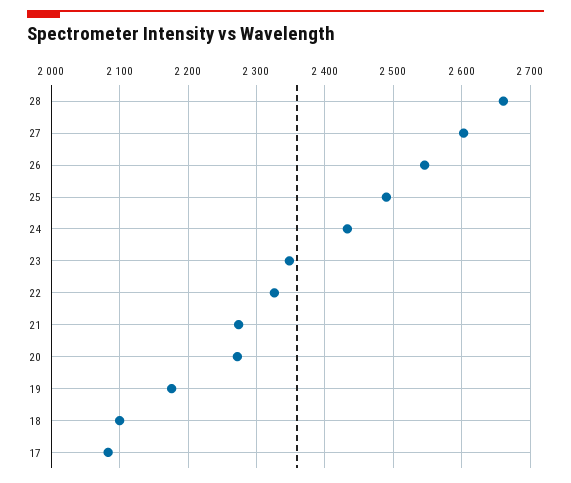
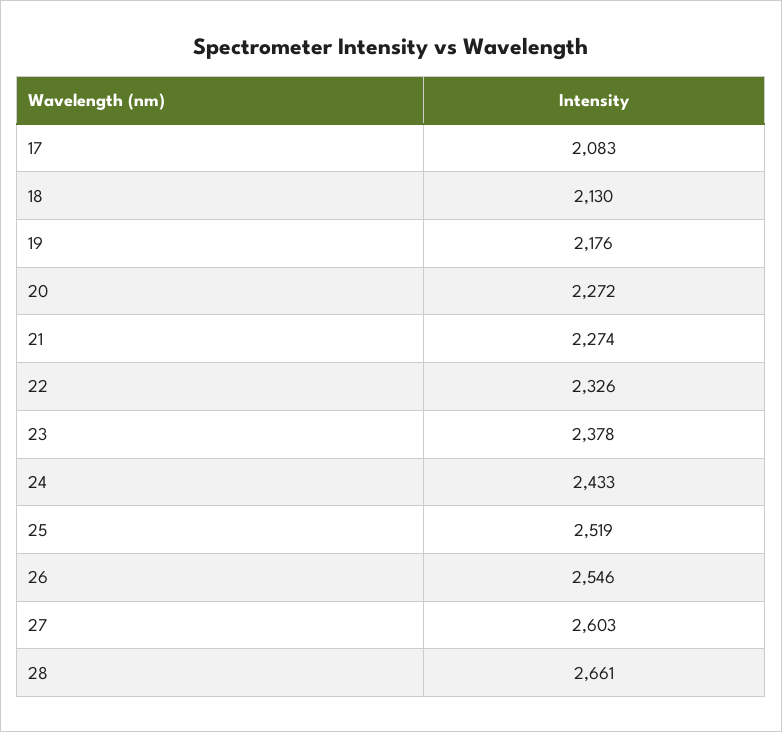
25: 2490 -> 2519
23: 2350 -> 2378
18: 2100 -> 2130

